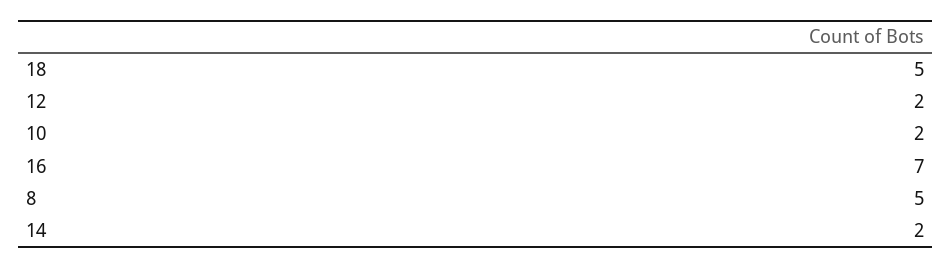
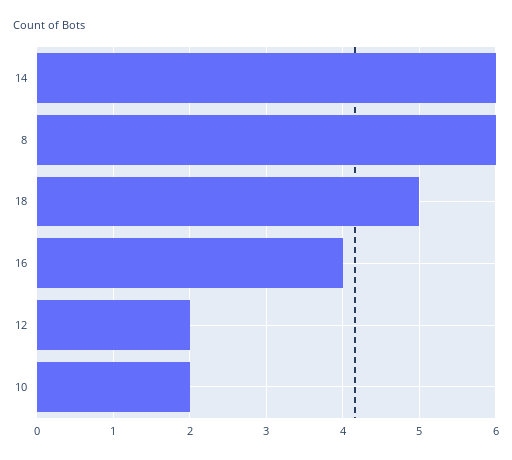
16: 7 -> 4
8: 5 -> 6
14: 2 -> 6

